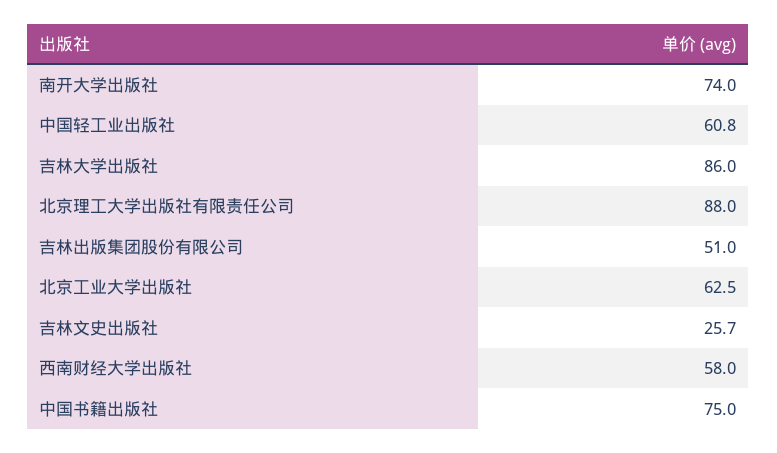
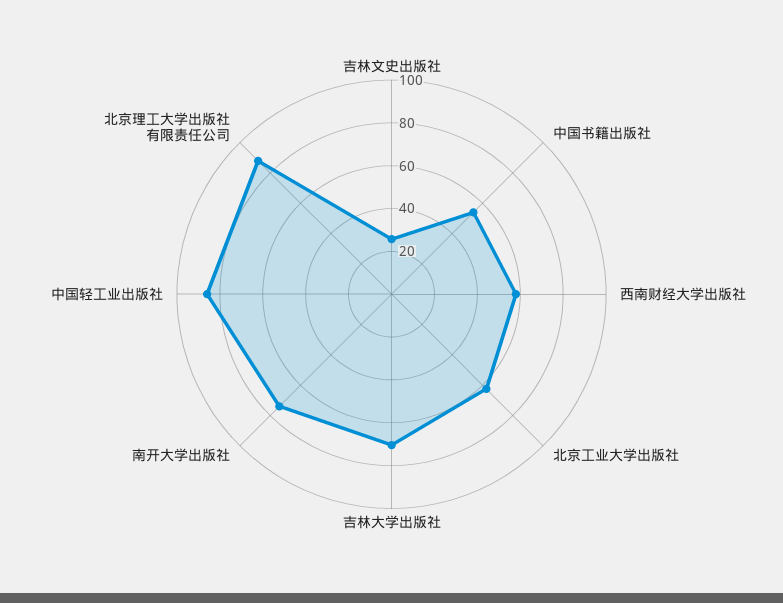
中国轻工业出版社: 60.8 -> 85
吉林大学出版社: 86 -> 70
吉林出版集团股份有限公司: 51 -> none
中国书籍出版社: 75 -> 55

